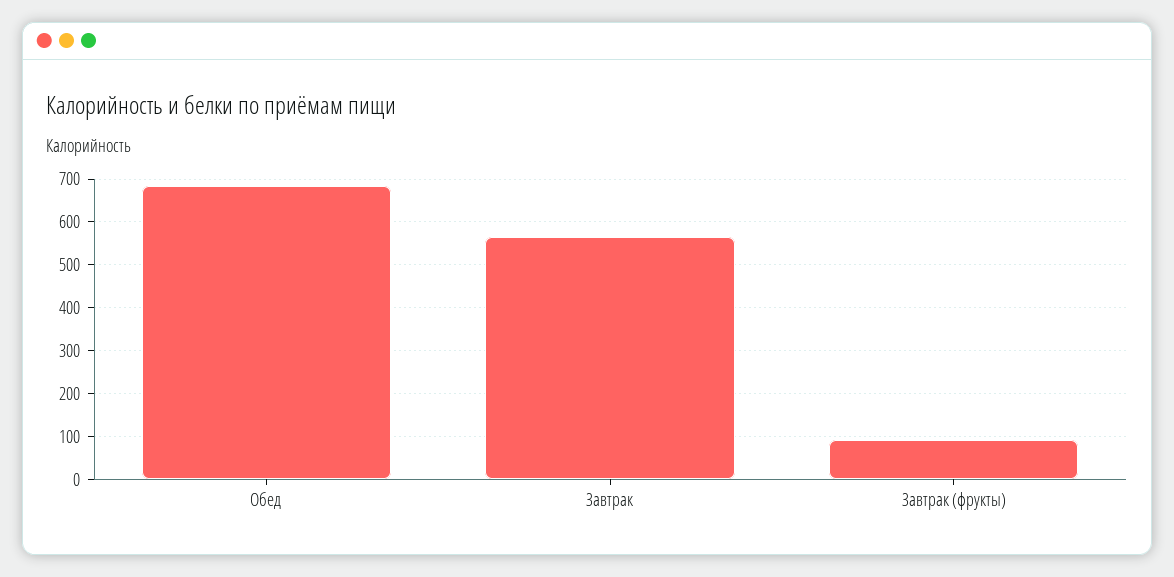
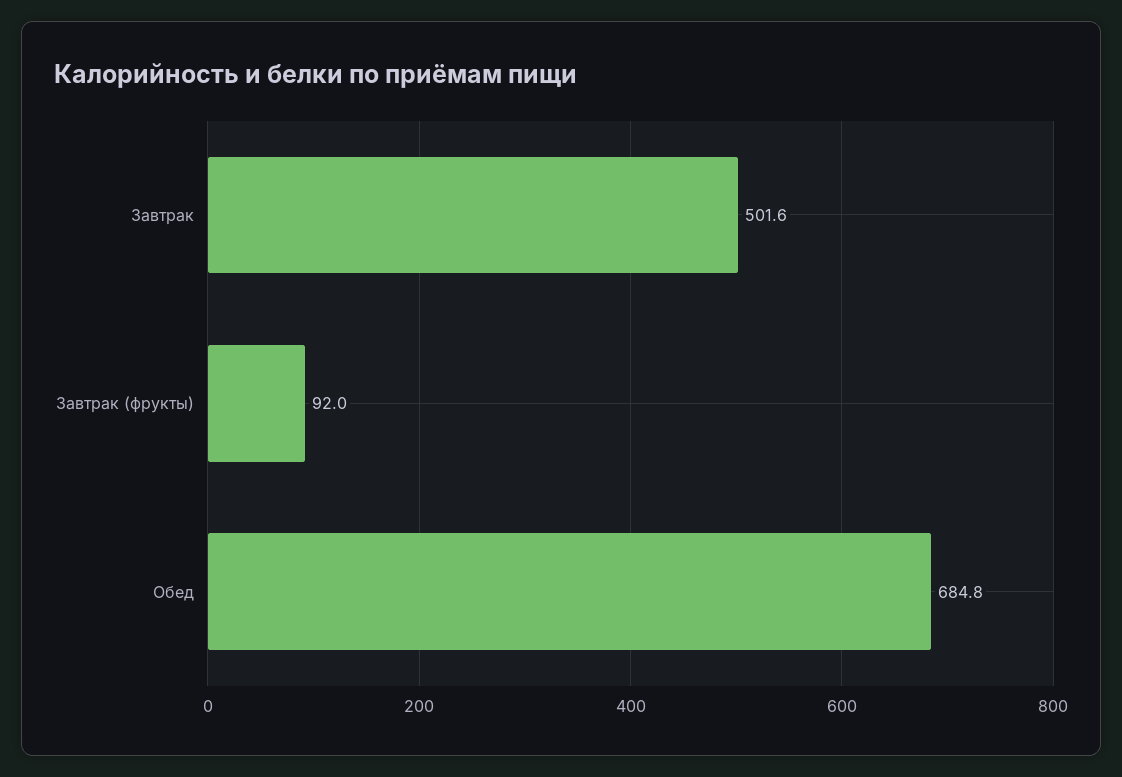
Завтрак: 560 -> 501.6

